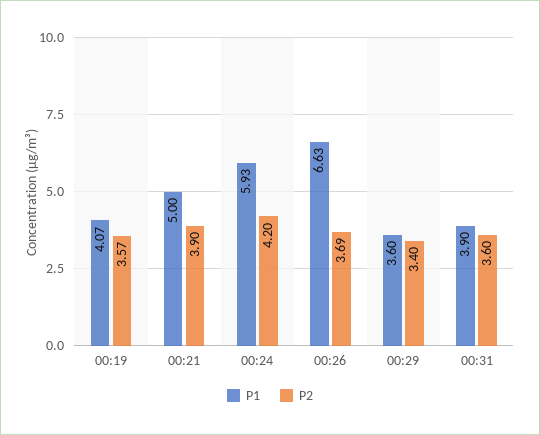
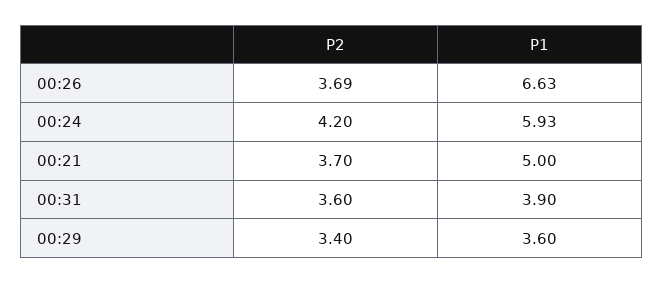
P1, 00:19: 4.07 -> none
P2, 00:19: 3.57 -> none
P2, 00:21: 3.9 -> 3.7

